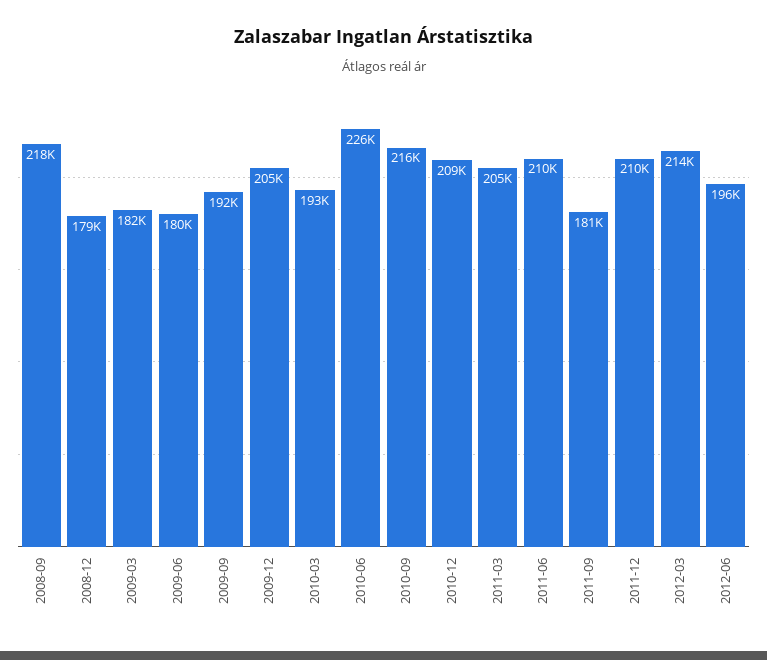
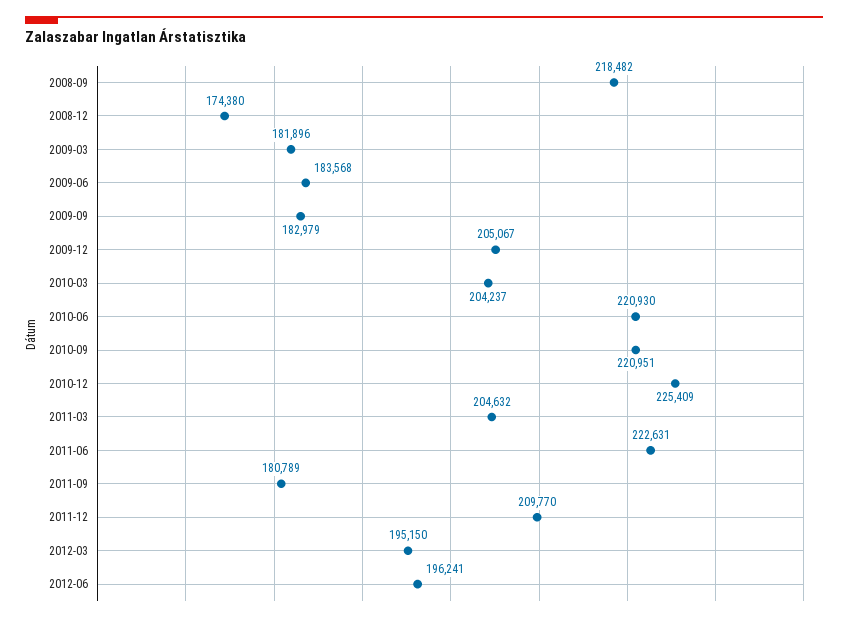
2008-12: 179000 -> 174380
2009-06: 180000 -> 183568
2009-09: 192000 -> 182979
2010-03: 193000 -> 204237
2010-06: 226000 -> 220930
2010-09: 216000 -> 220951
2010-12: 209000 -> 225409
2011-06: 210000 -> 222631
2012-03: 214000 -> 195150

